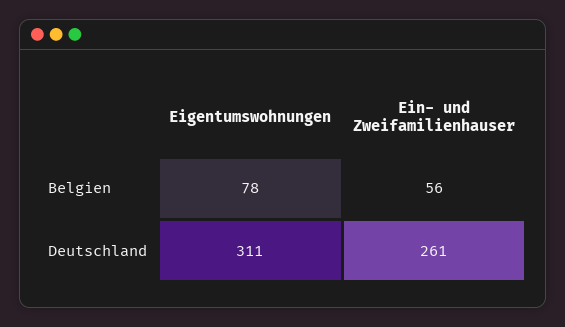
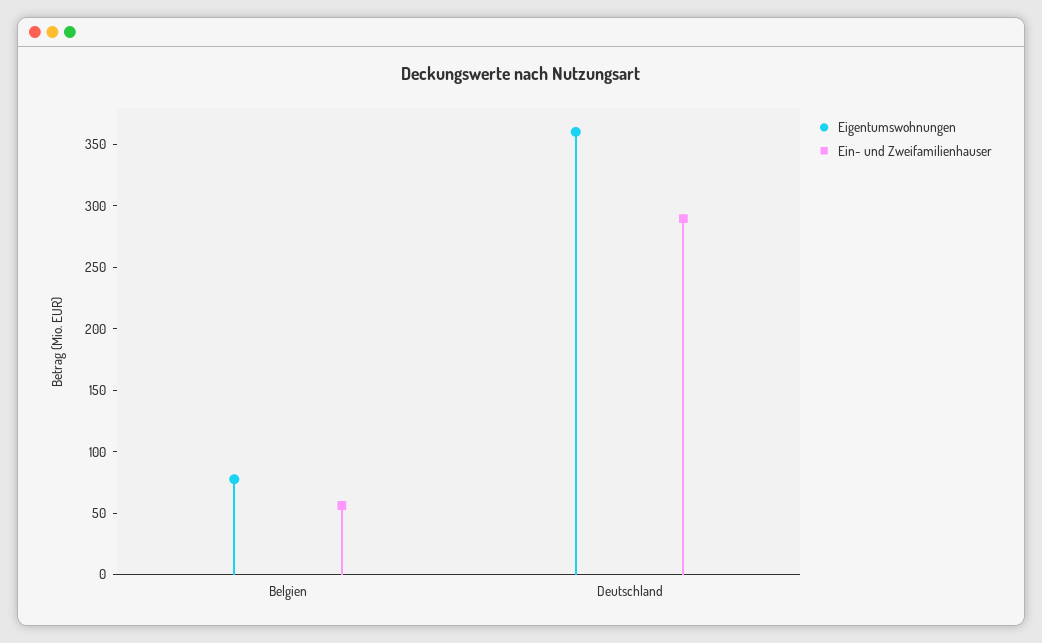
Eigentumswohnungen, Deutschland: 311 -> 360
Ein- und Zweifamilienhauser, Deutschland: 261 -> 290

